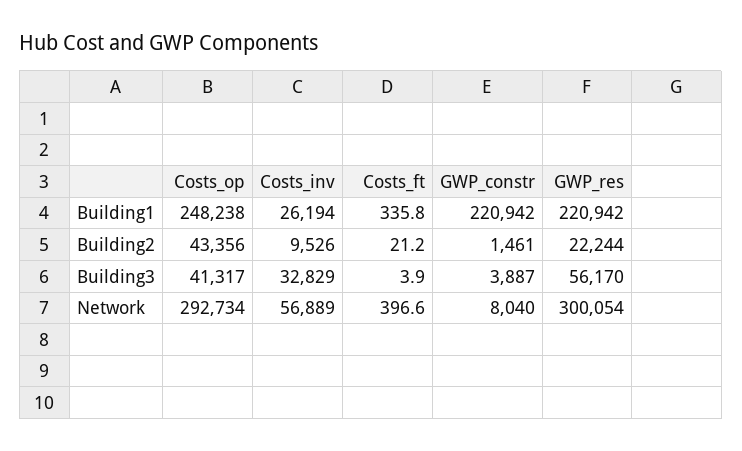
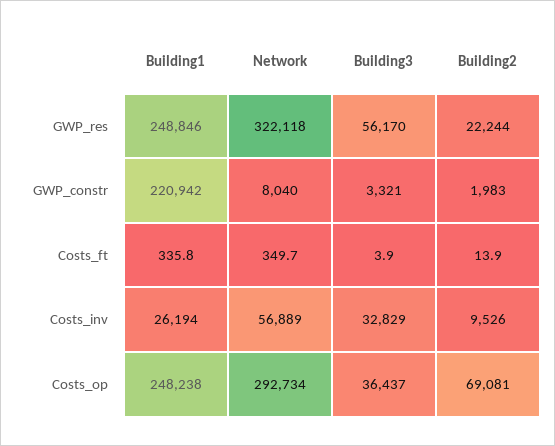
GWP_res, Building1: 220942 -> 248846
Costs_op, Building2: 43356 -> 69081
Costs_ft, Building2: 21.2 -> 13.9
GWP_constr, Building2: 1461 -> 1983
Costs_op, Building3: 41317 -> 36437
GWP_constr, Building3: 3887 -> 3321
Costs_ft, Network: 396.6 -> 349.7
GWP_res, Network: 300054 -> 322118

